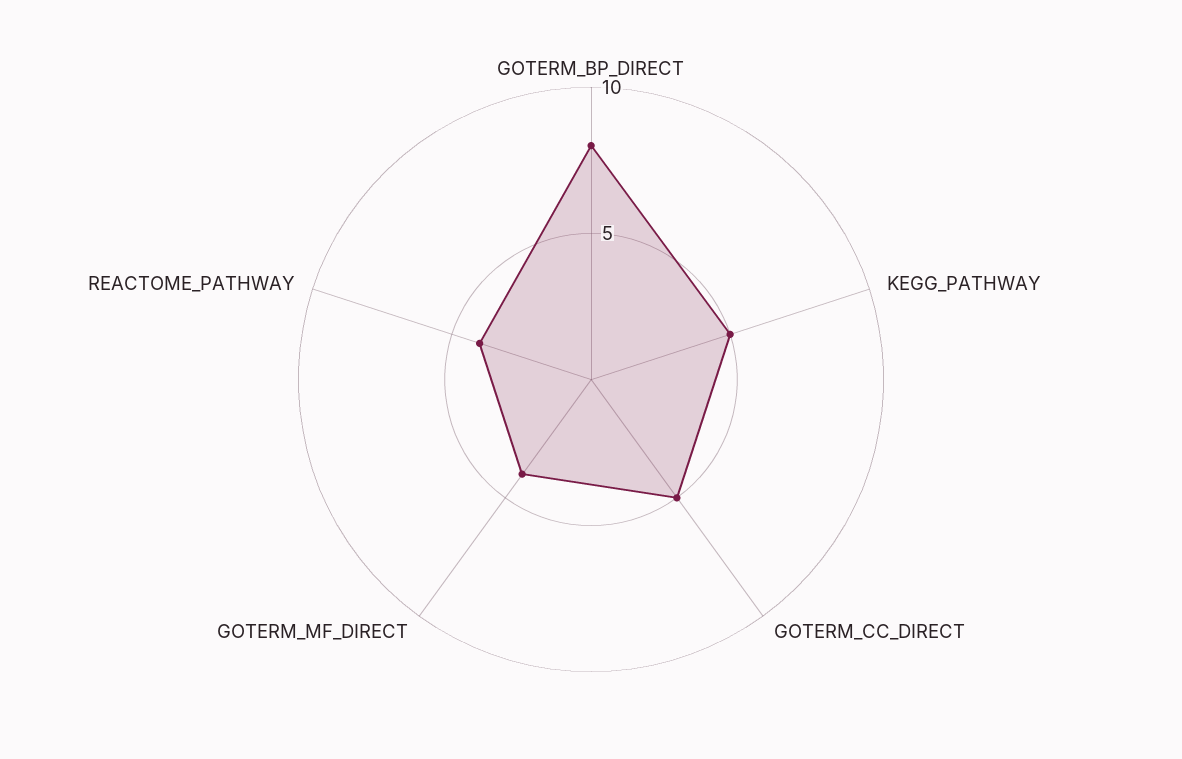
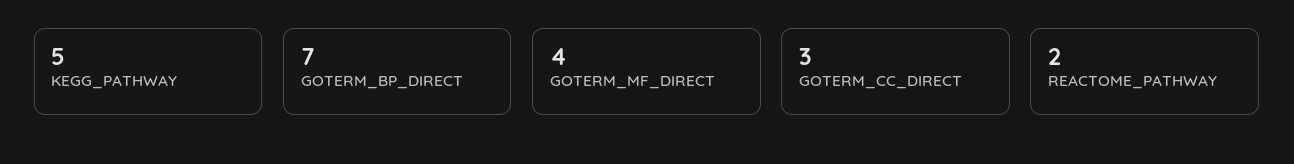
GOTERM_BP_DIRECT: 8 -> 7
GOTERM_CC_DIRECT: 5 -> 3
REACTOME_PATHWAY: 4 -> 2

